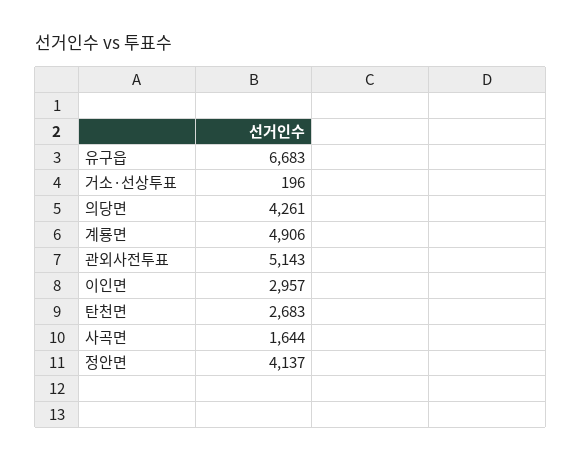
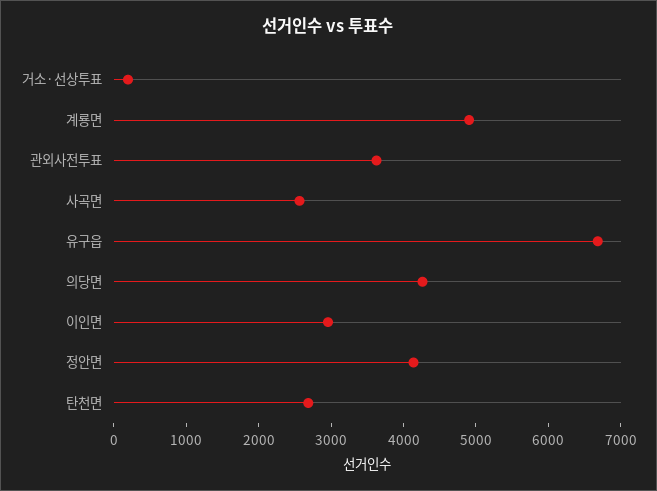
관외사전투표: 5143 -> 3600
사곡면: 1644 -> 2600

